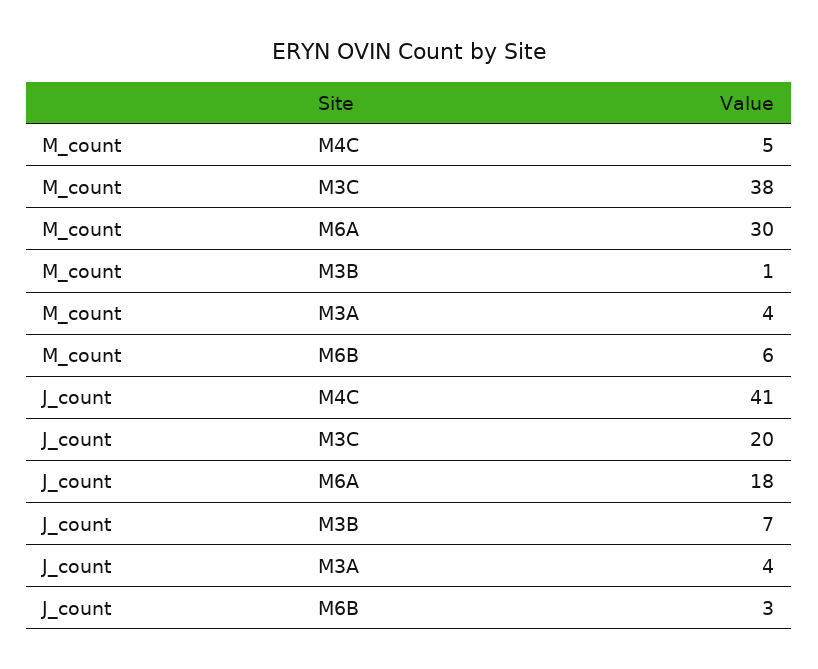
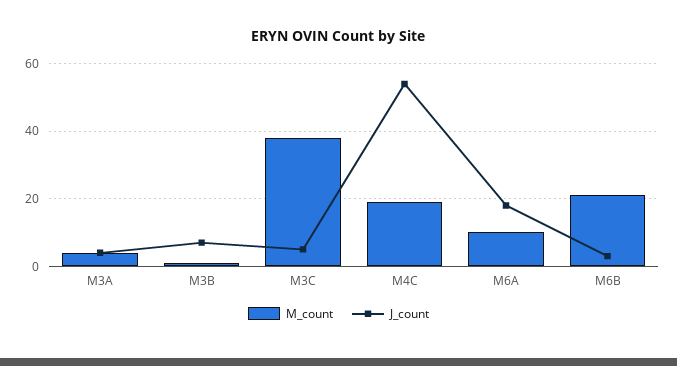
M_count, M4C: 5 -> 20
M_count, M6A: 30 -> 10
M_count, M6B: 6 -> 20
J_count, M4C: 41 -> 55
J_count, M3C: 20 -> 5

